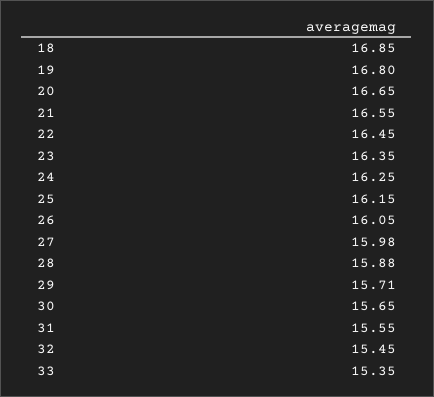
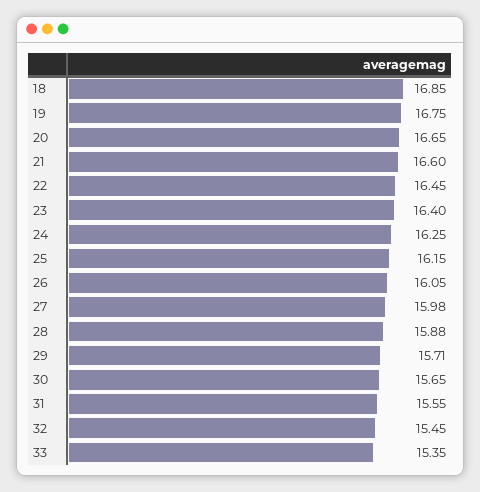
19: 16.8 -> 16.75
21: 16.55 -> 16.6
23: 16.35 -> 16.4

